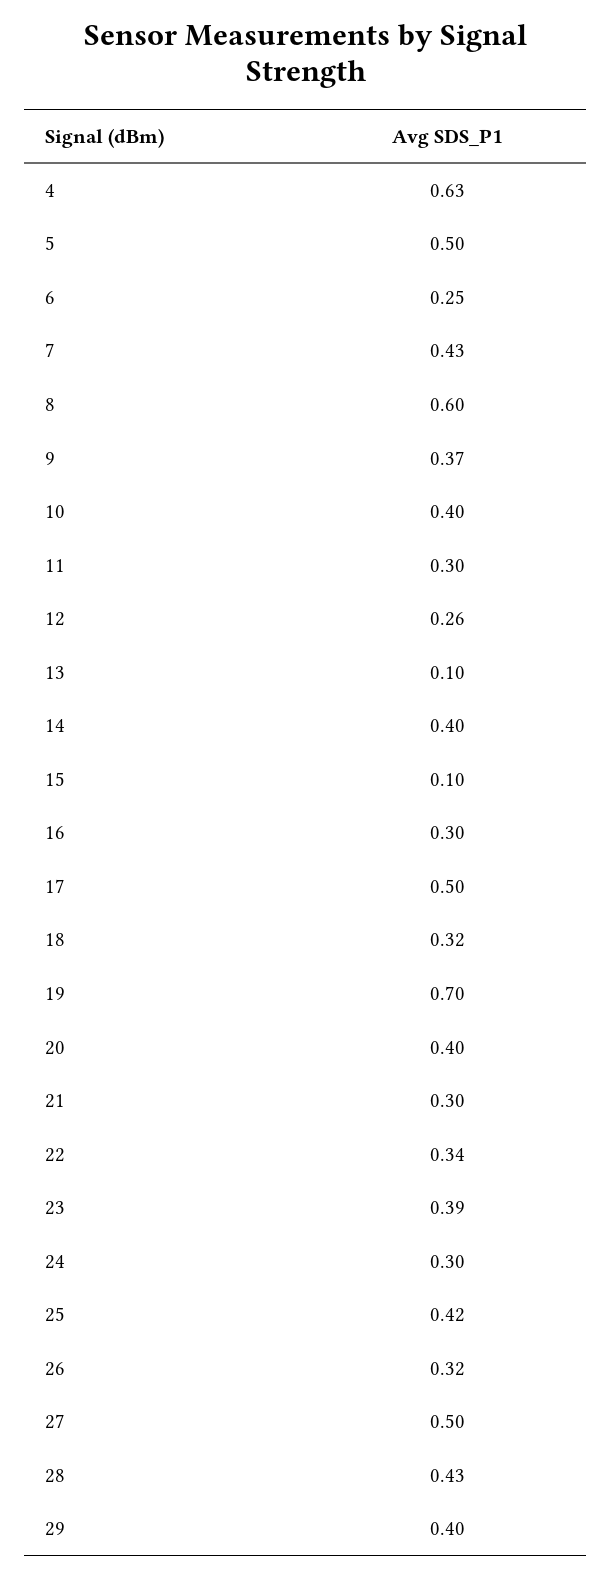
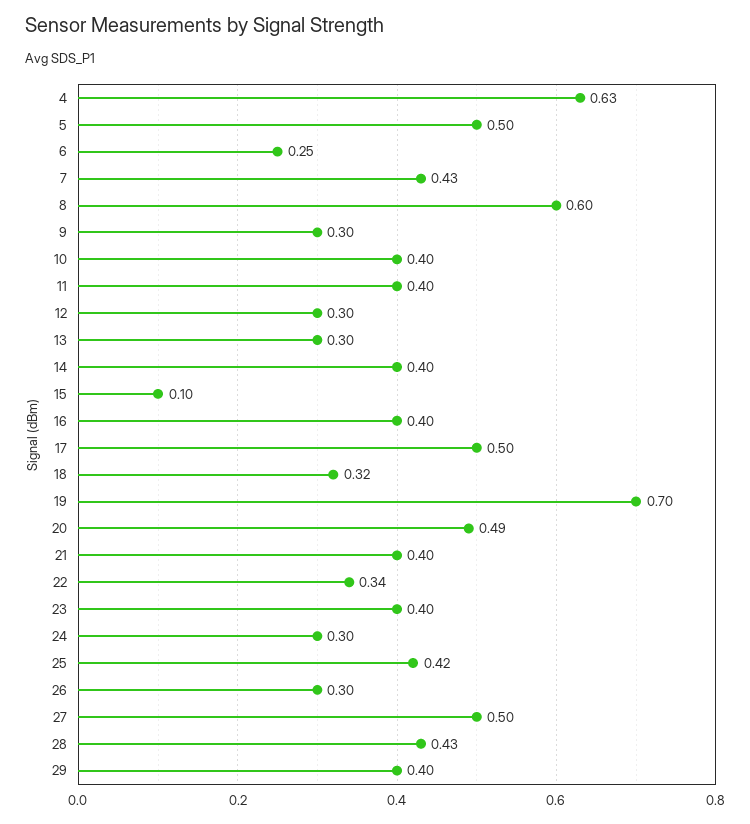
9: 0.37 -> 0.3
11: 0.3 -> 0.4
12: 0.26 -> 0.3
13: 0.1 -> 0.3
16: 0.3 -> 0.4
20: 0.4 -> 0.49
21: 0.3 -> 0.4
23: 0.39 -> 0.4
26: 0.32 -> 0.3

